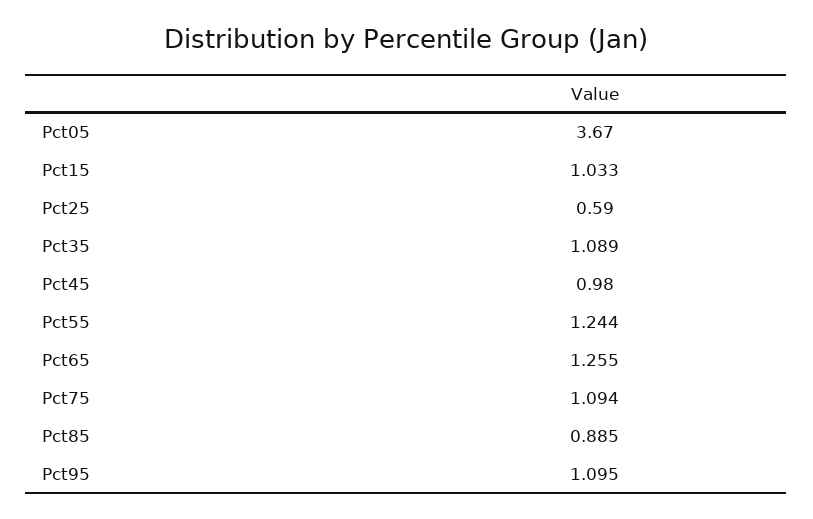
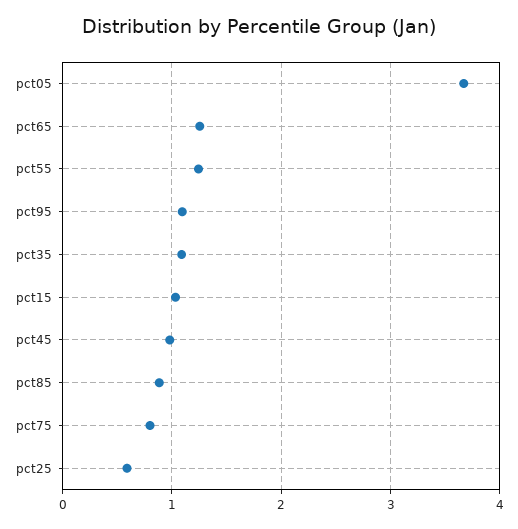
Pct75: 1.094 -> 0.8

